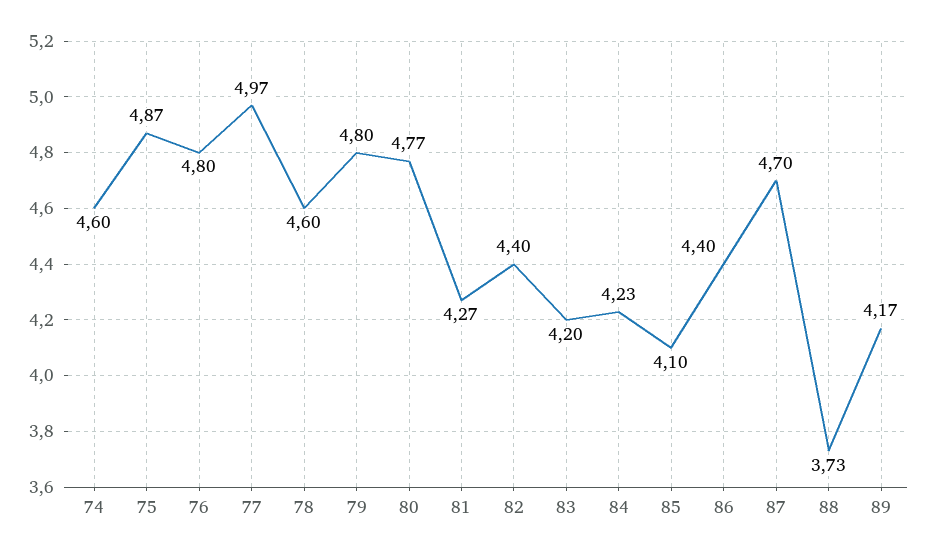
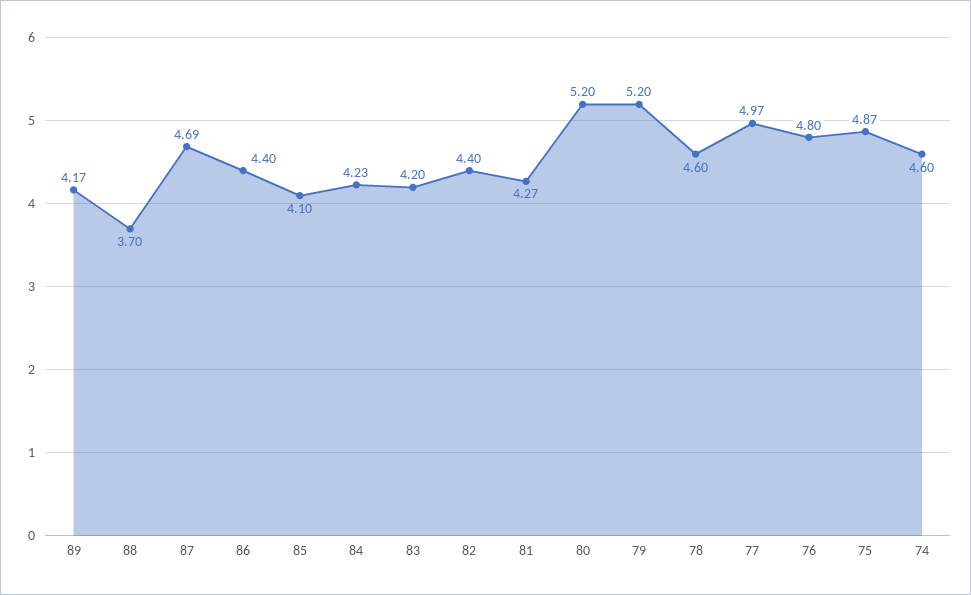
79: 4.8 -> 5.2
80: 4.77 -> 5.2
87: 4.7 -> 4.69
88: 3.73 -> 3.7

